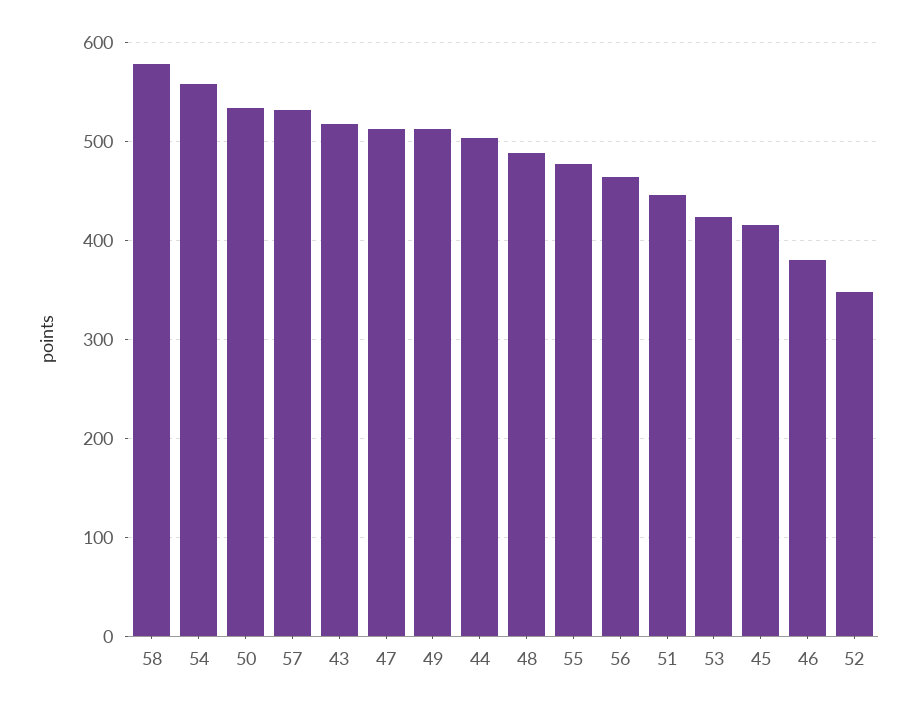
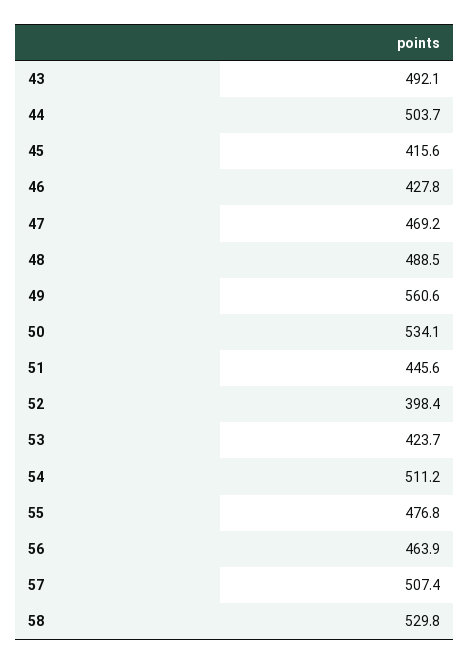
58: 580 -> 529.8
54: 560 -> 511.2
57: 530 -> 507.4
43: 520 -> 492.1
47: 510 -> 469.2
49: 510 -> 560.6
46: 380 -> 427.8
52: 350 -> 398.4

